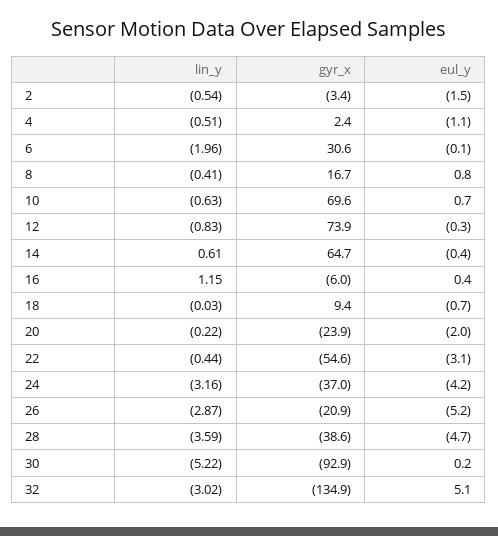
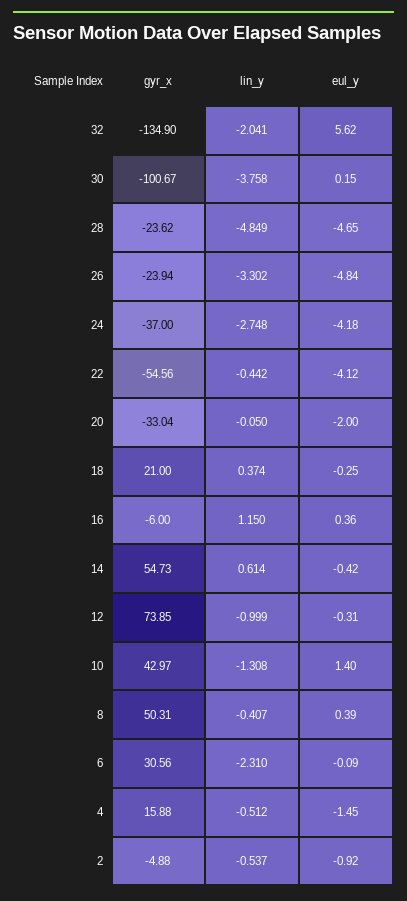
gyr_x, 2: -3.4 -> -4.88
eul_y, 2: -1.5 -> -0.92
gyr_x, 4: 2.4 -> 15.88
eul_y, 4: -1.1 -> -1.45
lin_y, 6: -1.96 -> -2.31
gyr_x, 8: 16.7 -> 50.31
eul_y, 8: 0.8 -> 0.39
lin_y, 10: -0.63 -> -1.308
gyr_x, 10: 69.6 -> 42.97
eul_y, 10: 0.7 -> 1.4
lin_y, 12: -0.83 -> -0.999
gyr_x, 14: 64.7 -> 54.73
lin_y, 18: -0.03 -> 0.374
gyr_x, 18: 9.4 -> 21
eul_y, 18: -0.7 -> -0.25
lin_y, 20: -0.22 -> -0.05
gyr_x, 20: -23.9 -> -33.04
eul_y, 22: -3.1 -> -4.12
lin_y, 24: -3.16 -> -2.748
lin_y, 26: -2.87 -> -3.302
gyr_x, 26: -20.9 -> -23.94
eul_y, 26: -5.2 -> -4.84
lin_y, 28: -3.59 -> -4.849
gyr_x, 28: -38.6 -> -23.62
lin_y, 30: -5.22 -> -3.758
gyr_x, 30: -92.9 -> -100.67
lin_y, 32: -3.02 -> -2.041
eul_y, 32: 5.1 -> 5.62

